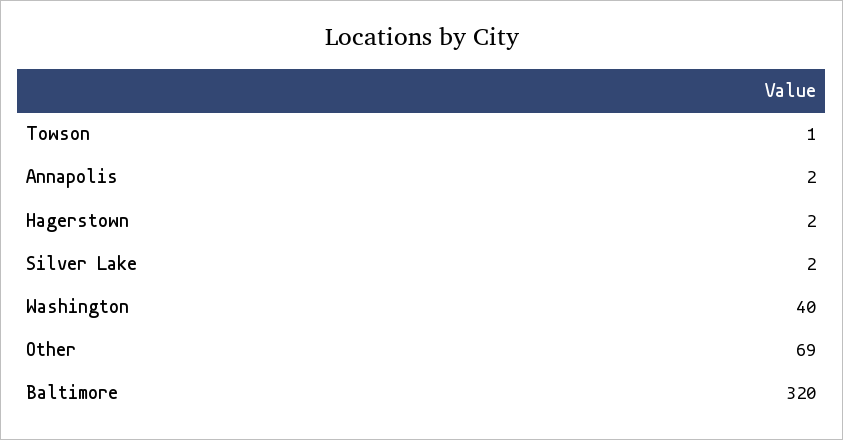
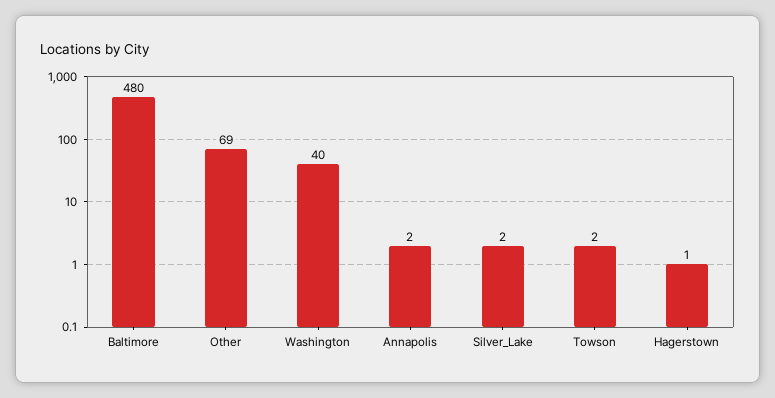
Towson: 1 -> 2
Hagerstown: 2 -> 1
Baltimore: 320 -> 480

